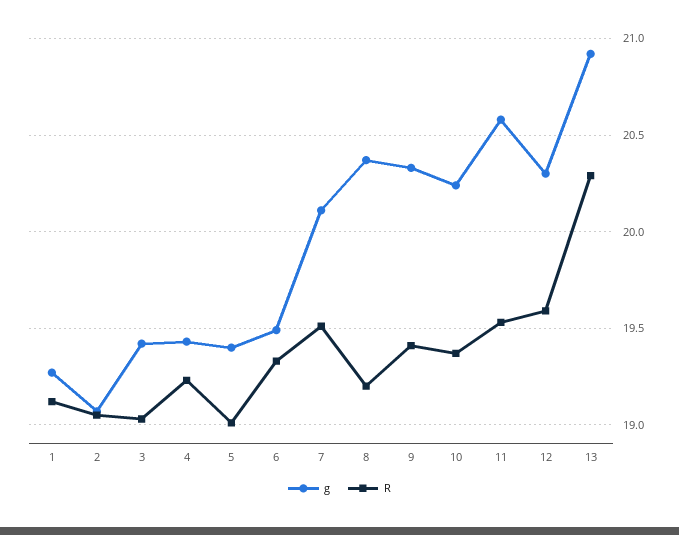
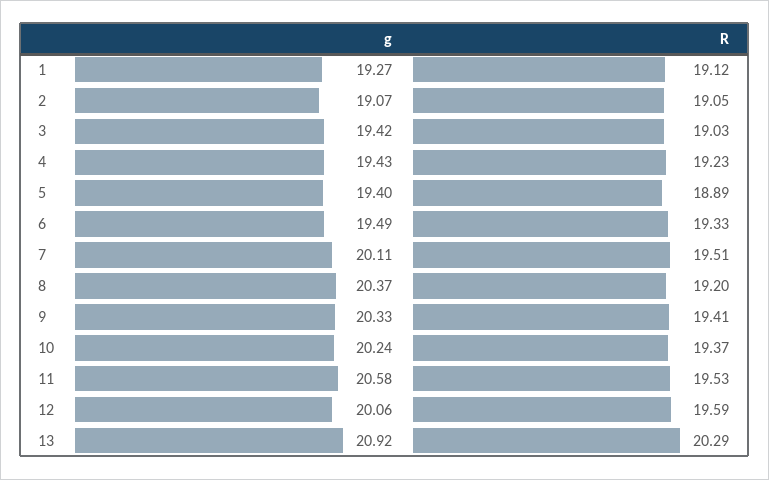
R, 5: 19 -> 18.89
g, 12: 20.3 -> 20.06

